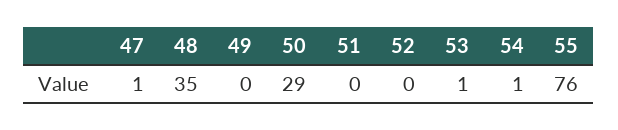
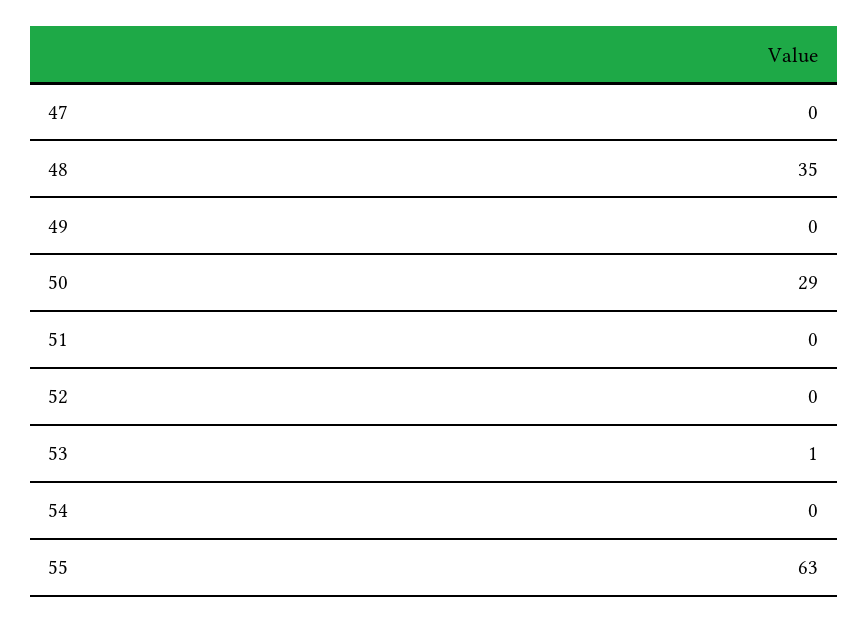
47: 1 -> 0
54: 1 -> 0
55: 76 -> 63

